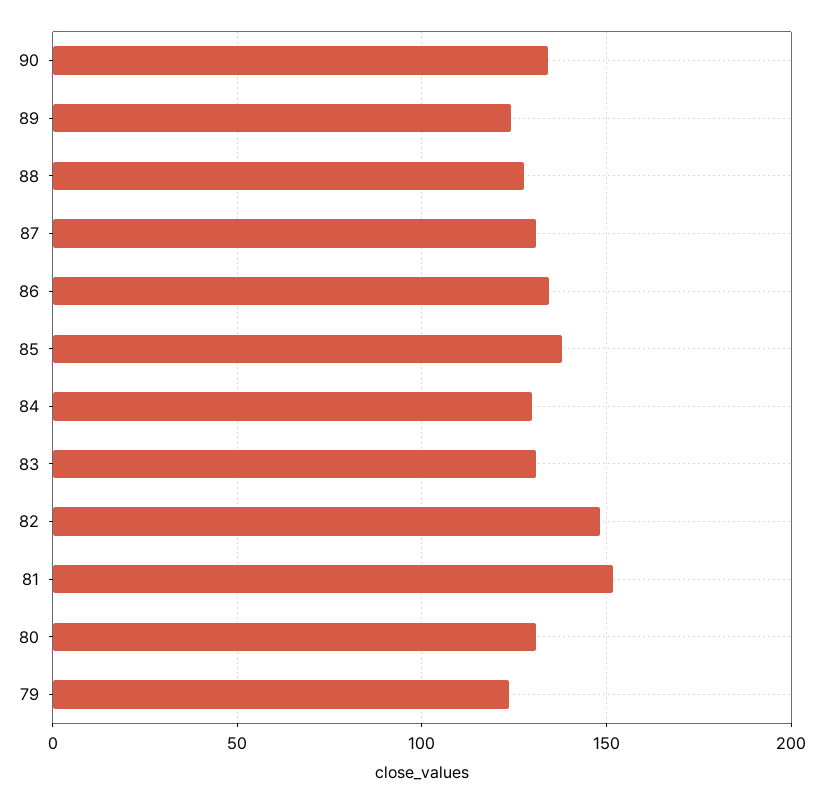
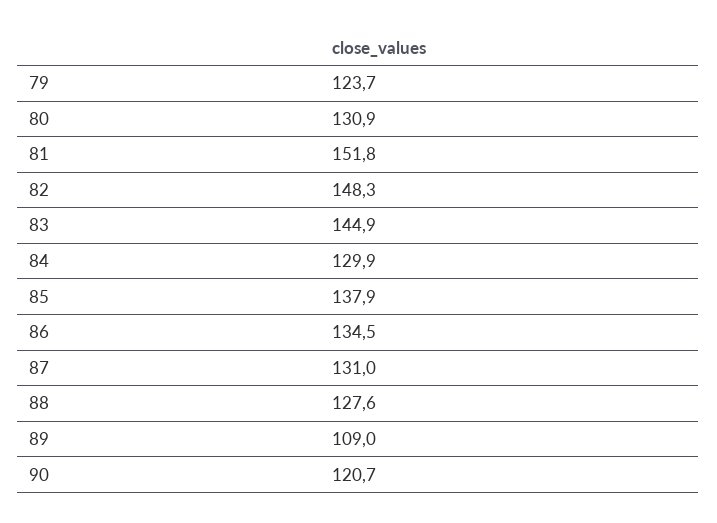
90: 135 -> 120.7
89: 125 -> 109
83: 130 -> 144.9

